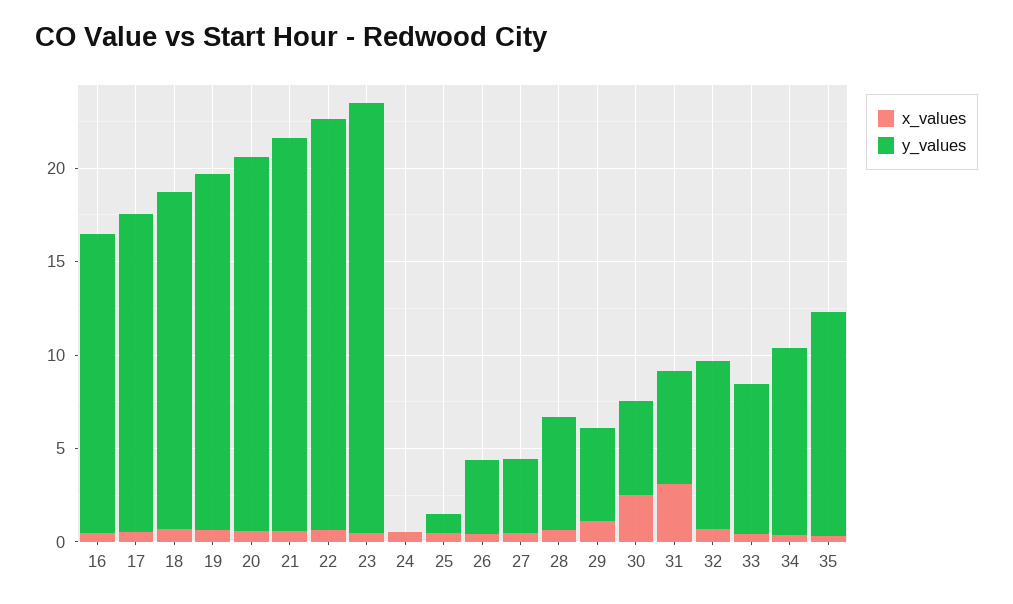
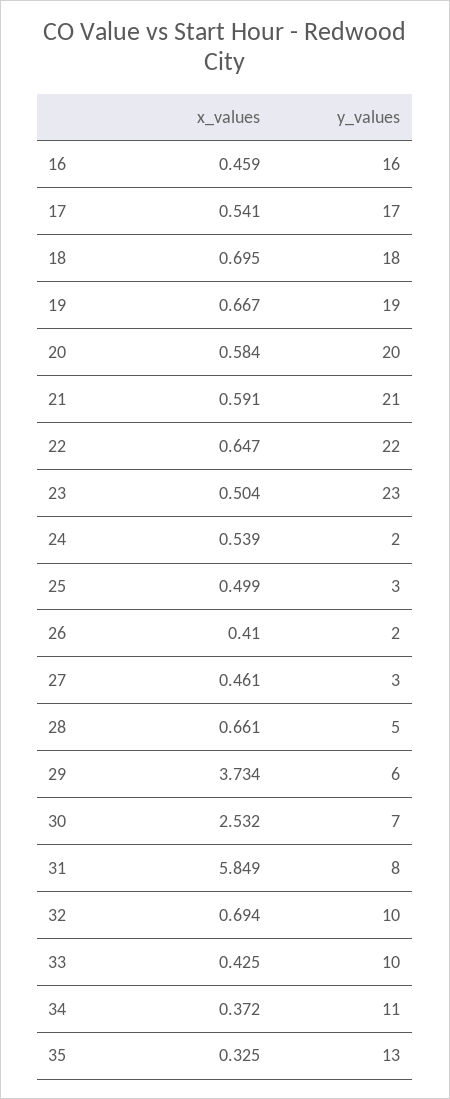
y_values, 24: 0 -> 2
y_values, 25: 1 -> 3
y_values, 26: 4 -> 2
y_values, 27: 4 -> 3
y_values, 28: 6 -> 5
x_values, 29: 1 -> 3.734
y_values, 29: 5 -> 6
y_values, 30: 5 -> 7
x_values, 31: 3 -> 5.849
y_values, 31: 6 -> 8
y_values, 32: 9 -> 10
y_values, 33: 8 -> 10
y_values, 34: 10 -> 11
y_values, 35: 12 -> 13

